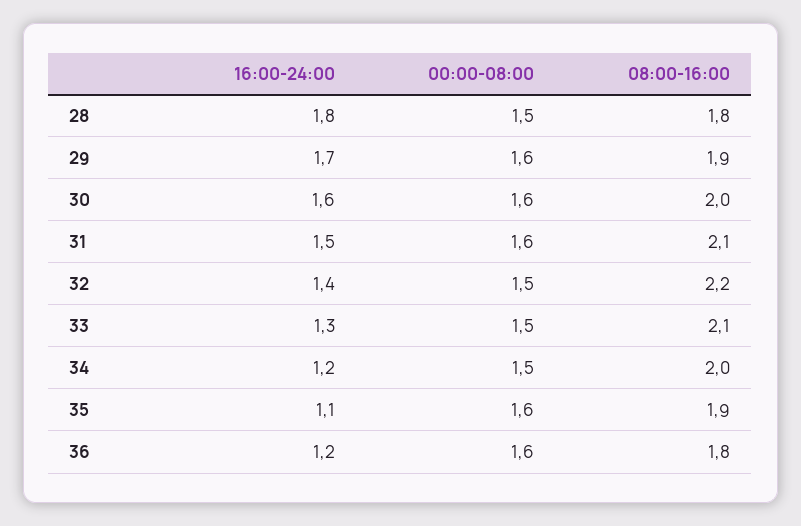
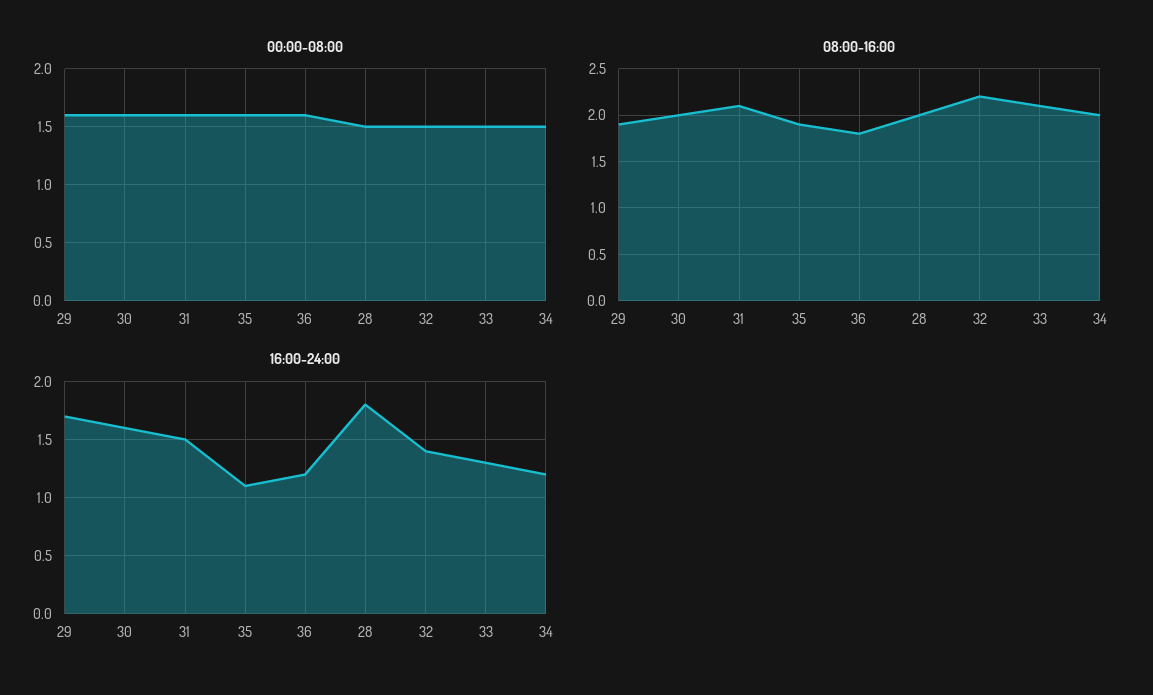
08:00-16:00, 28: 1.8 -> 2

